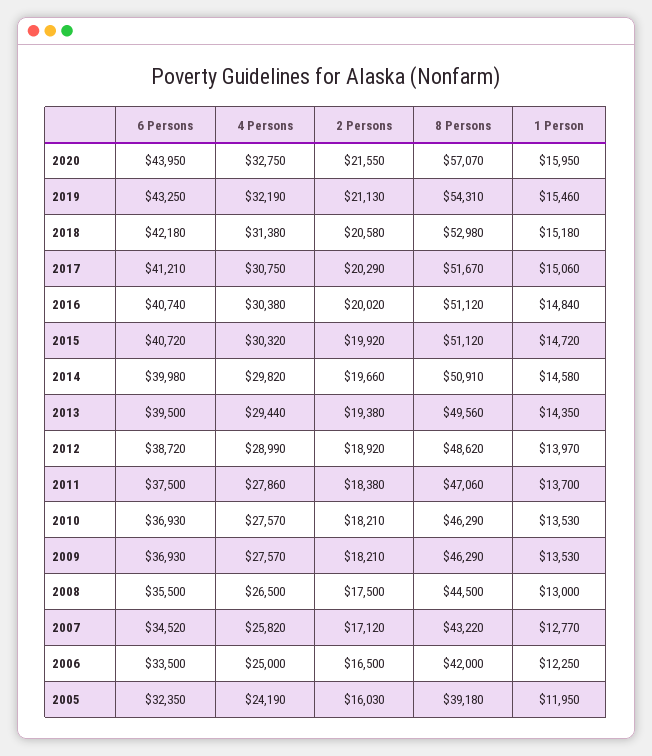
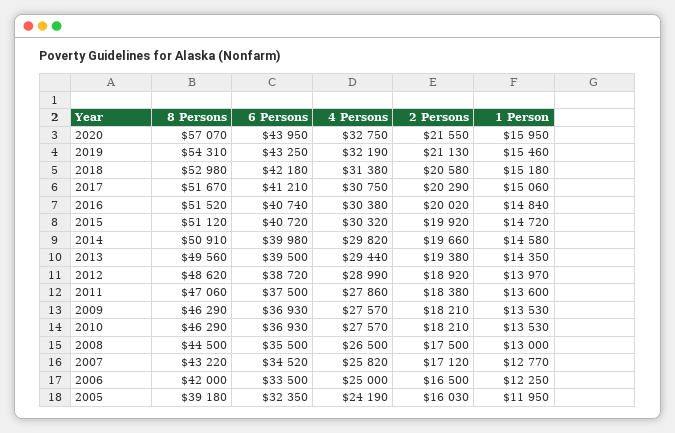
8 Persons, 2016: 51120 -> 51520
1 Person, 2011: 13700 -> 13600

